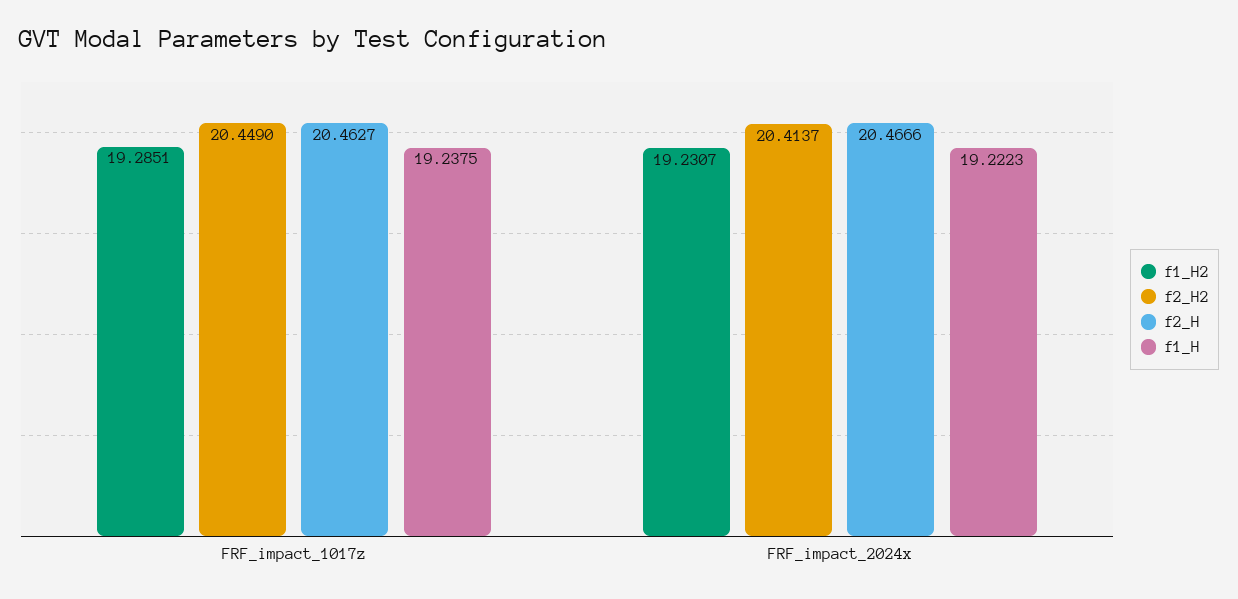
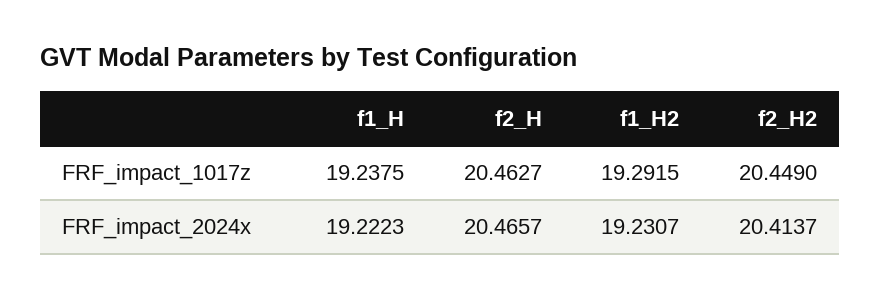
f1_H2, FRF_impact_1017z: 19.2851 -> 19.2915
f2_H, FRF_impact_2024x: 20.4666 -> 20.4657

